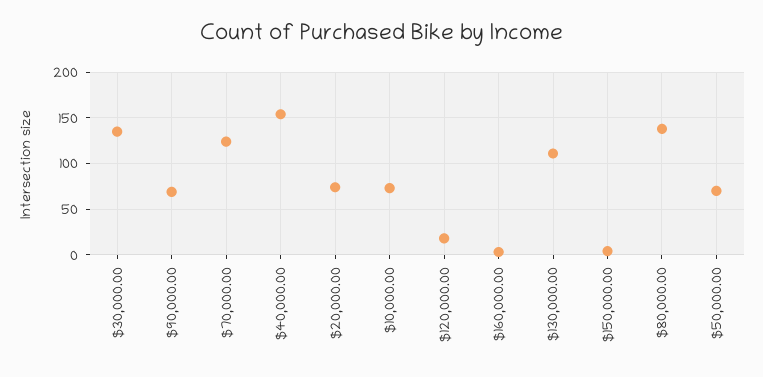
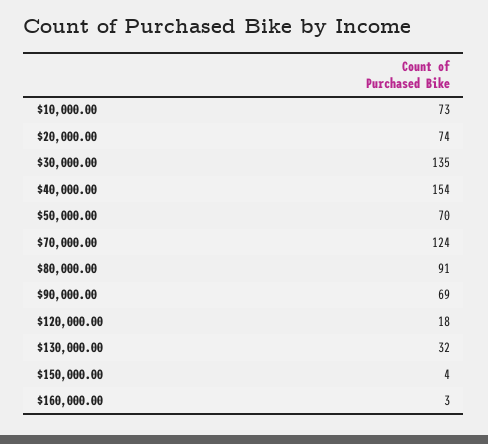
$130,000.00: 110 -> 32
$80,000.00: 140 -> 91

